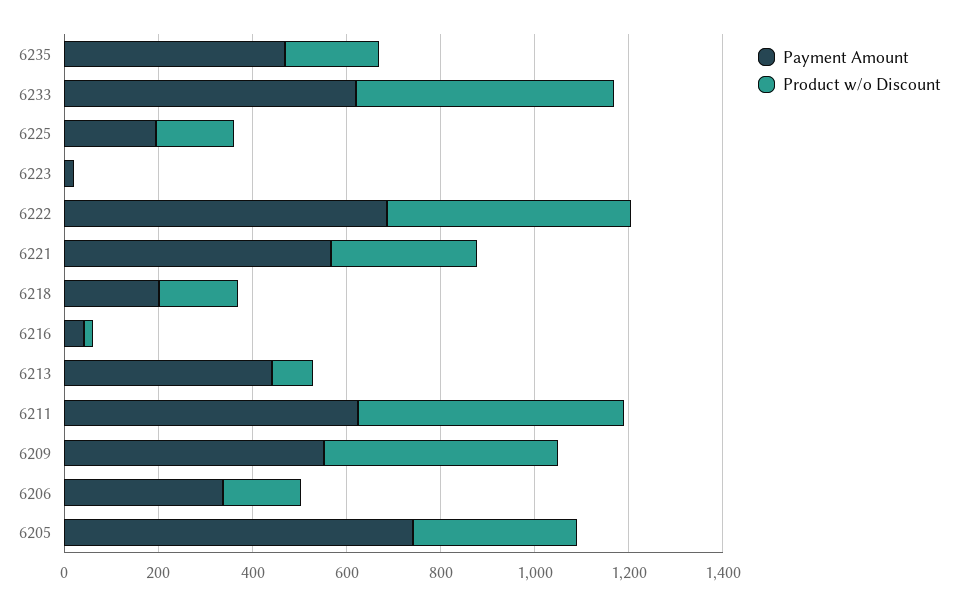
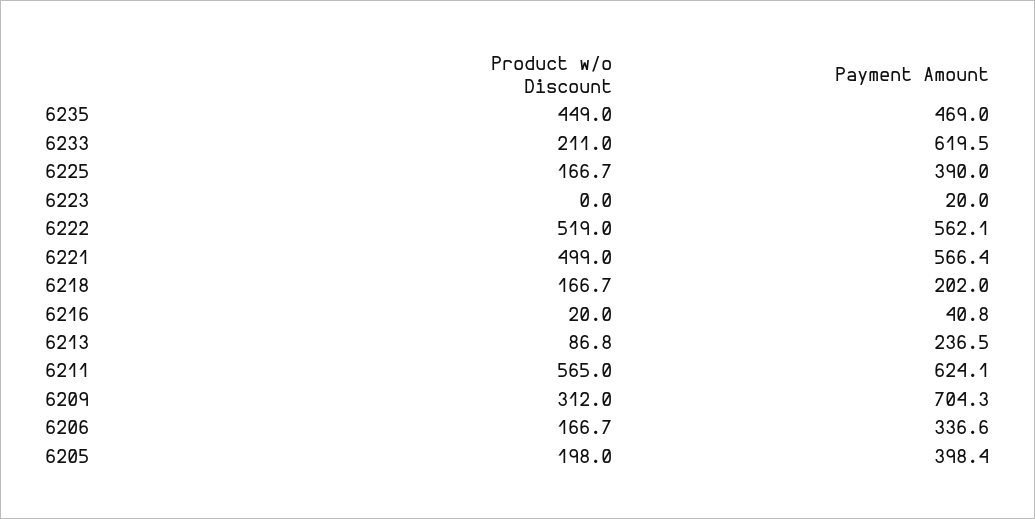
Product w/o Discount, 6235: 200 -> 449
Product w/o Discount, 6233: 550 -> 211
Payment Amount, 6225: 200 -> 390
Payment Amount, 6222: 700 -> 562.1
Product w/o Discount, 6221: 300 -> 499
Payment Amount, 6213: 450 -> 236.5
Payment Amount, 6209: 550 -> 704.3
Product w/o Discount, 6209: 500 -> 312
Payment Amount, 6205: 750 -> 398.4
Product w/o Discount, 6205: 350 -> 198

